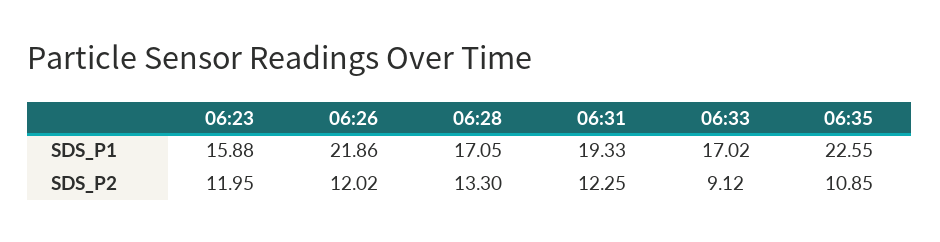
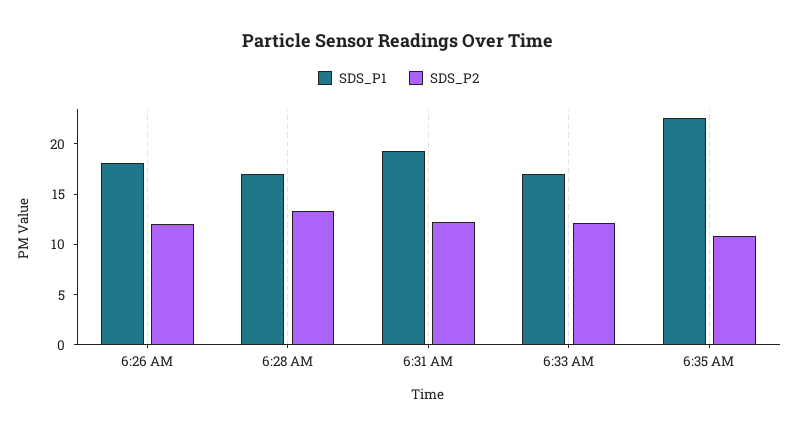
SDS_P1, 06:23: 15.88 -> none
SDS_P1, 06:26: 21.86 -> 18
SDS_P2, 06:23: 11.95 -> none
SDS_P2, 06:33: 9.12 -> 12

